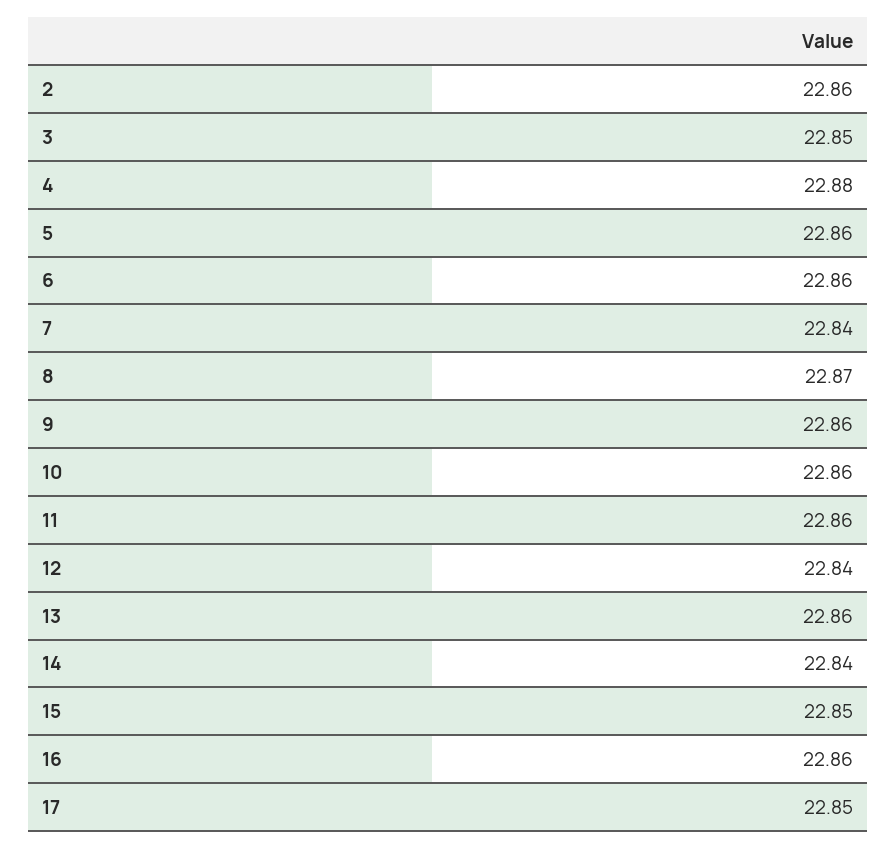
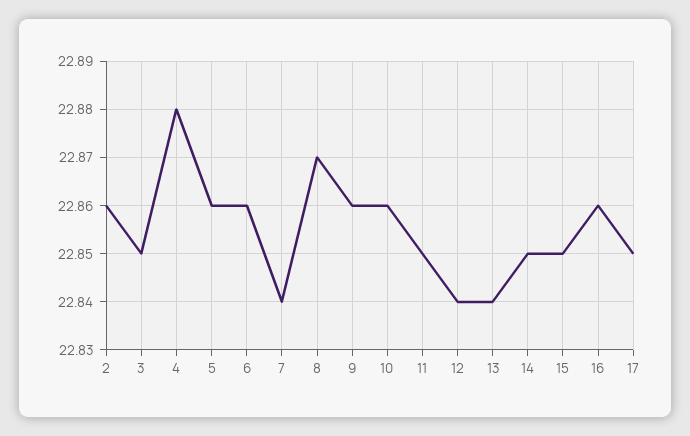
11: 22.86 -> 22.85
13: 22.86 -> 22.84
14: 22.84 -> 22.85

